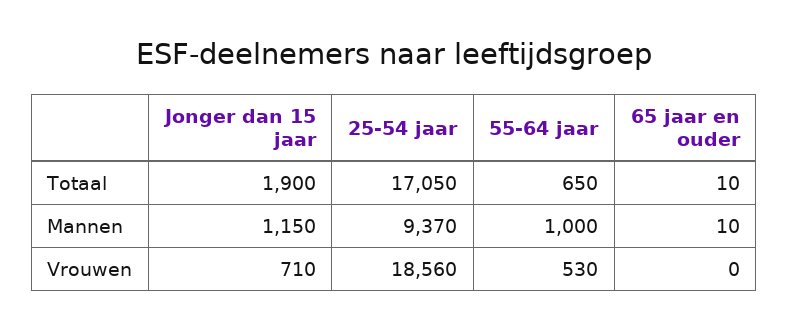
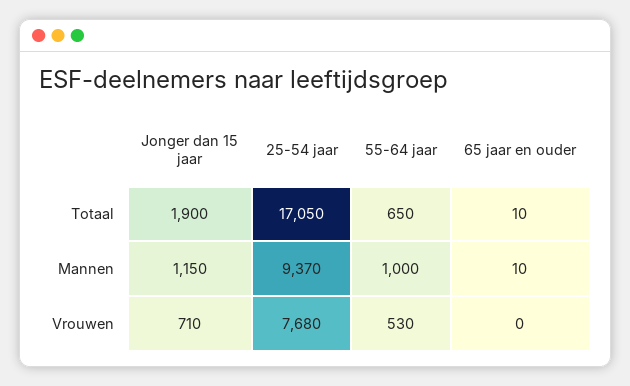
25-54 jaar, Vrouwen: 18560 -> 7680

